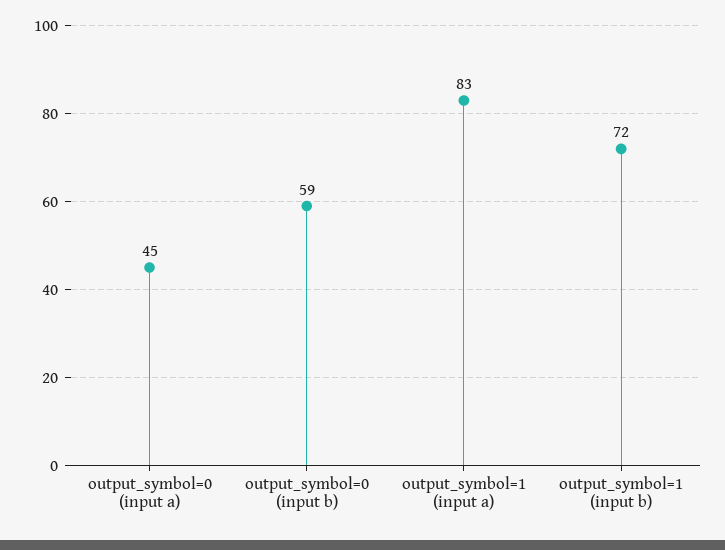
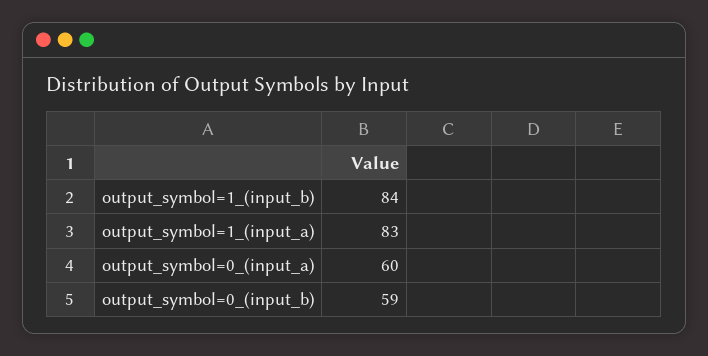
output_symbol=0 (input a): 45 -> 60
output_symbol=1 (input b): 72 -> 84

